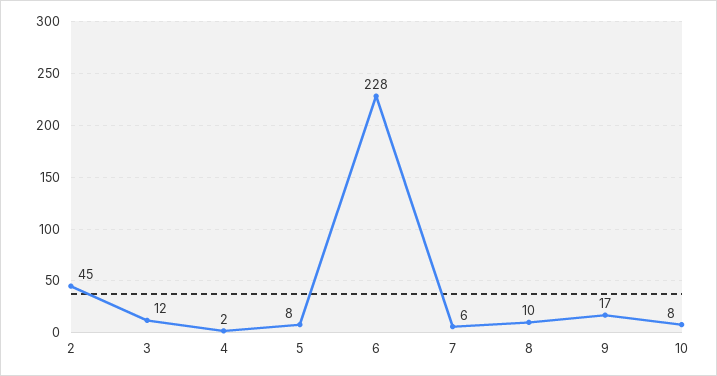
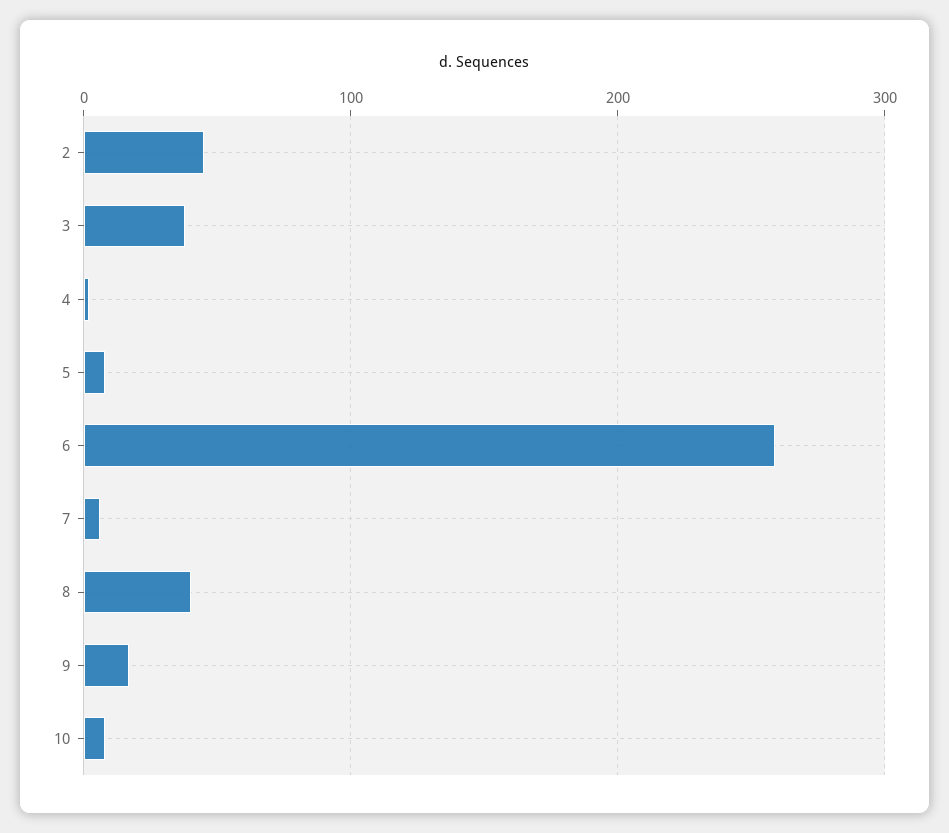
3: 12 -> 40
6: 228 -> 260
8: 10 -> 40

